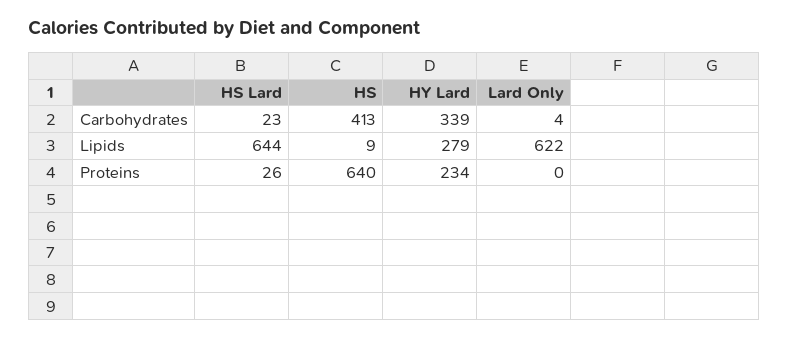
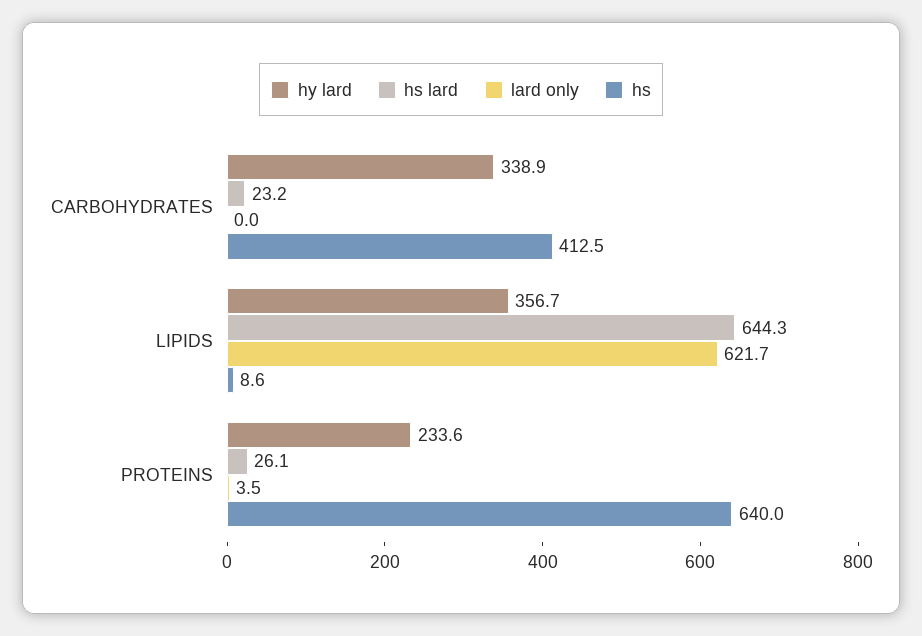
Lard Only, Carbohydrates: 4 -> 0
HY Lard, Lipids: 279 -> 356.7
Lard Only, Proteins: 0 -> 3.5

